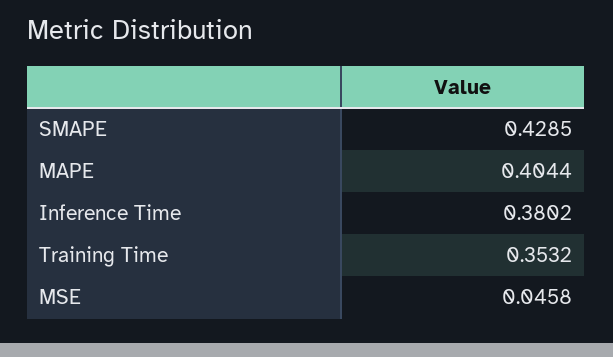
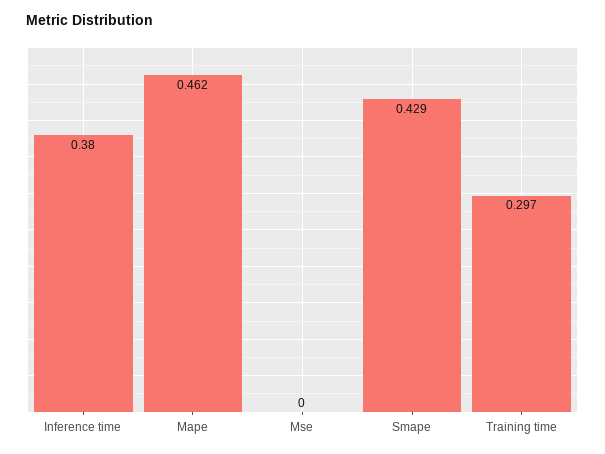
MAPE: 0.4044 -> 0.462
Training Time: 0.3532 -> 0.297
MSE: 0.0458 -> 0

